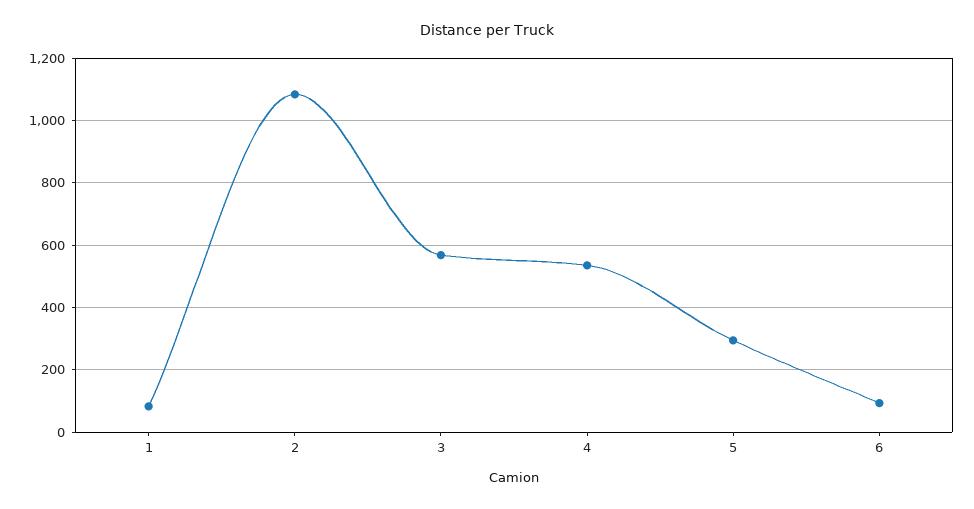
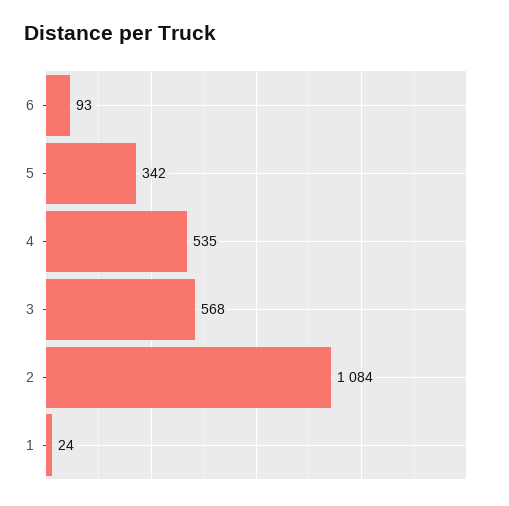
1: 80 -> 24
5: 300 -> 342

